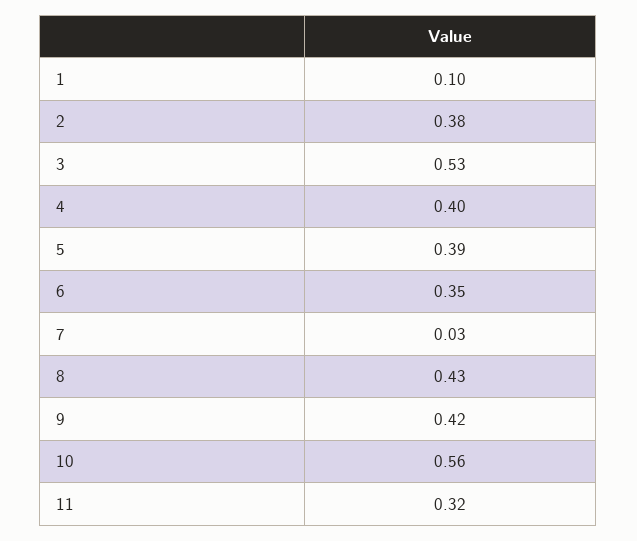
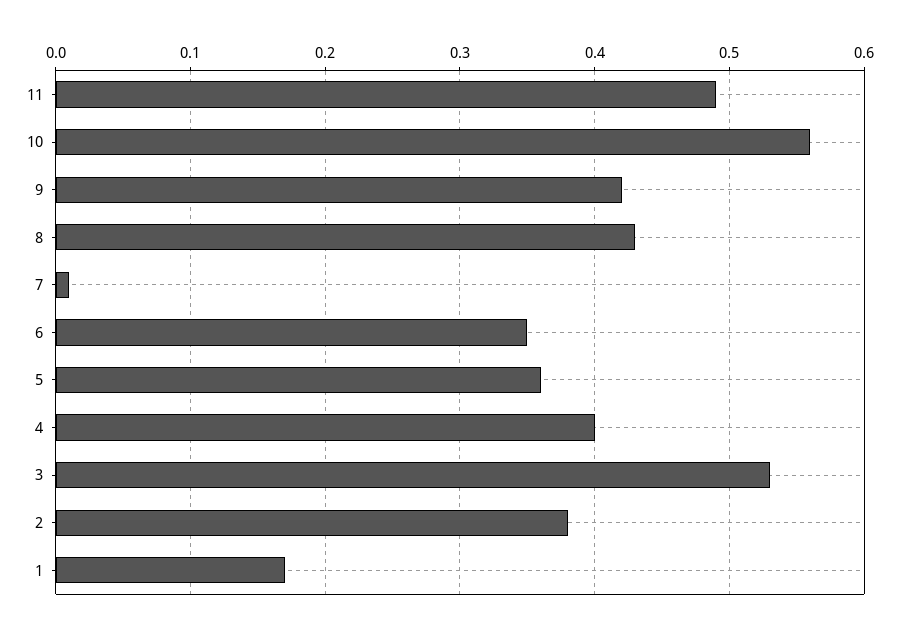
1: 0.1 -> 0.17
5: 0.39 -> 0.36
7: 0.03 -> 0.01
11: 0.32 -> 0.49

